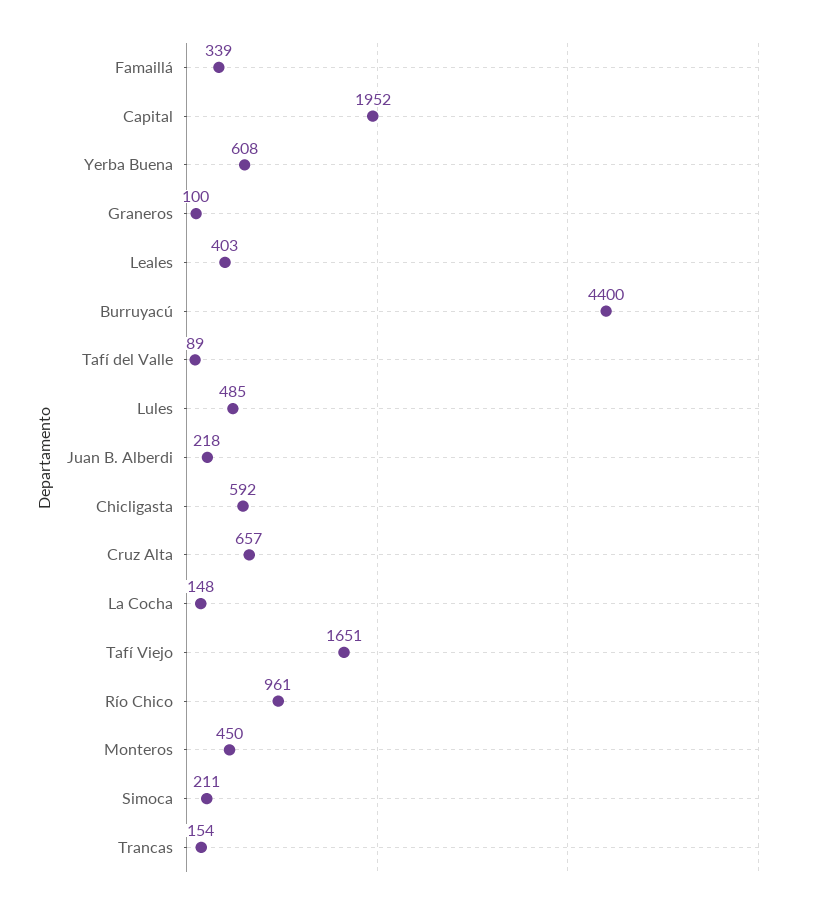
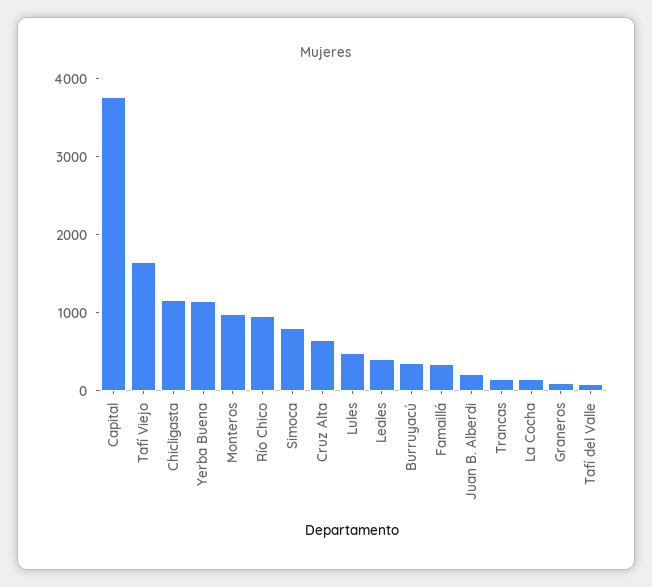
Capital: 1952 -> 3800
Yerba Buena: 608 -> 1200
Burruyacú: 4400 -> 400
Chicligasta: 592 -> 1200
Monteros: 450 -> 1000
Simoca: 211 -> 800

